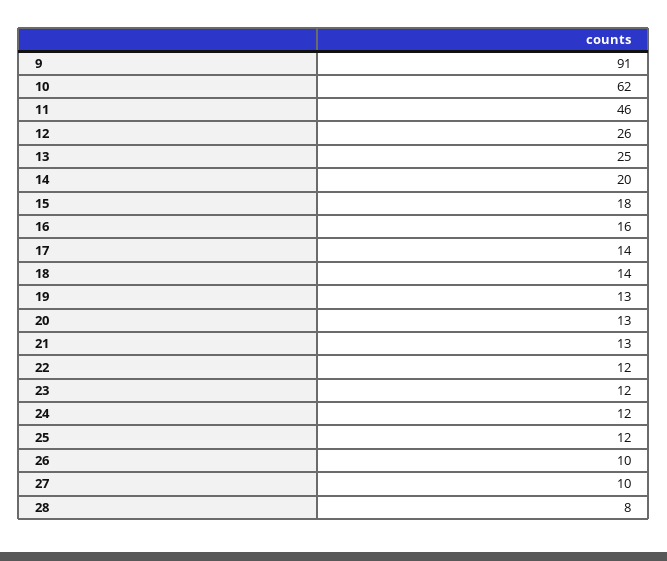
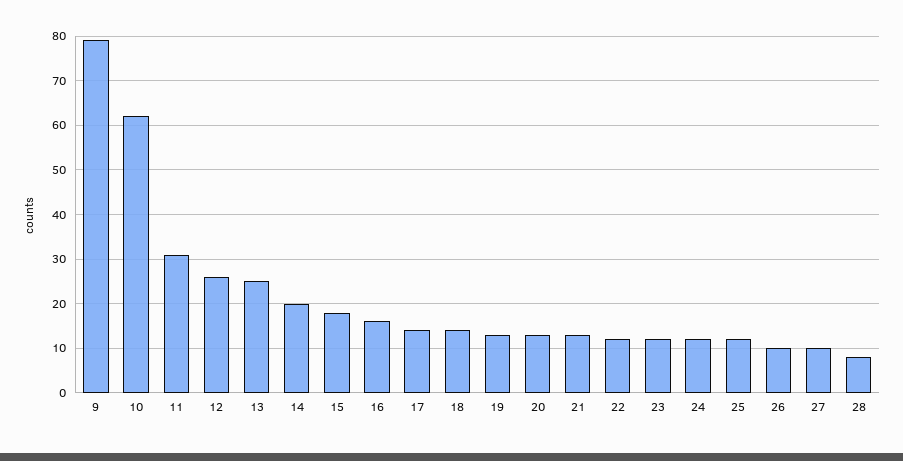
9: 91 -> 80
11: 46 -> 30

